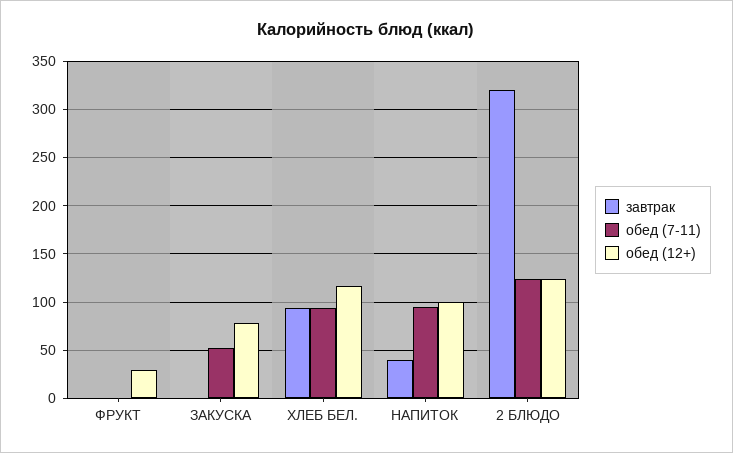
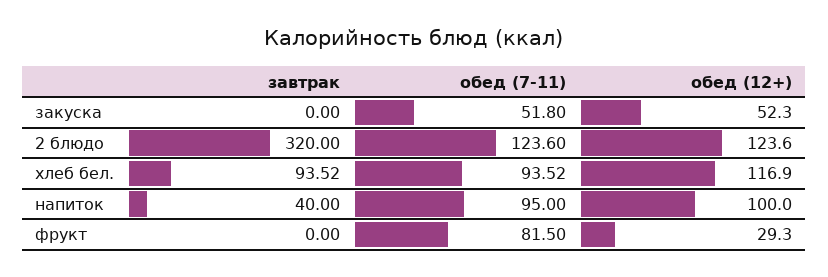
обед (7-11), ФРУКТ: 0 -> 81.5
обед (12+), ЗАКУСКА: 80 -> 52.3

